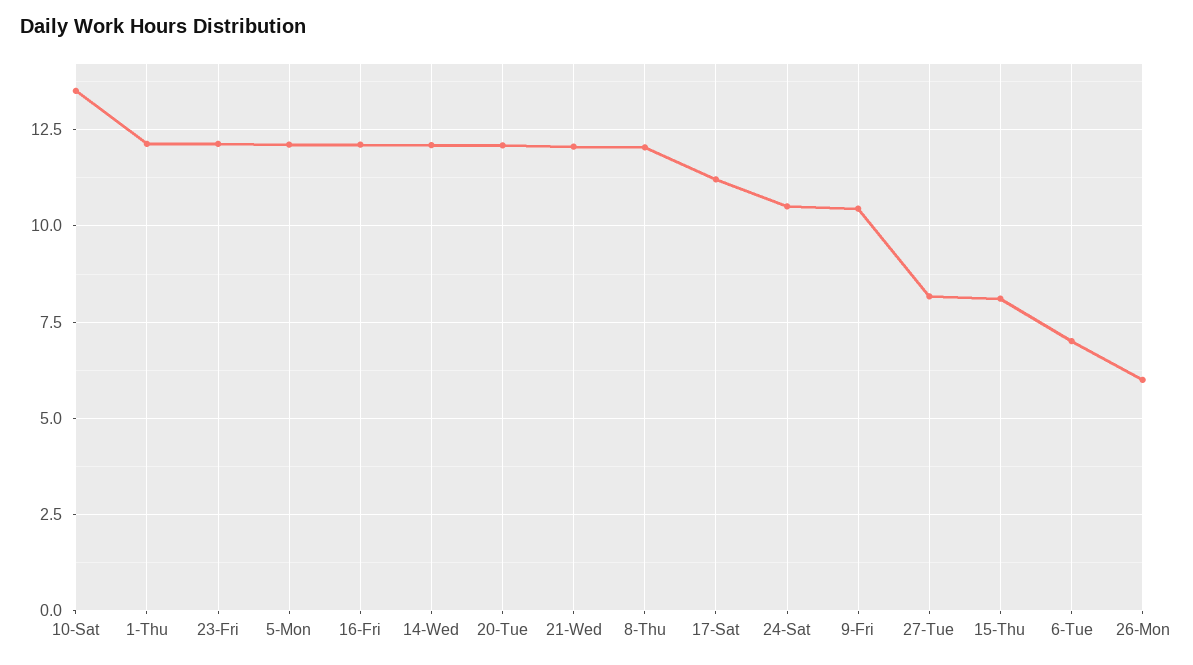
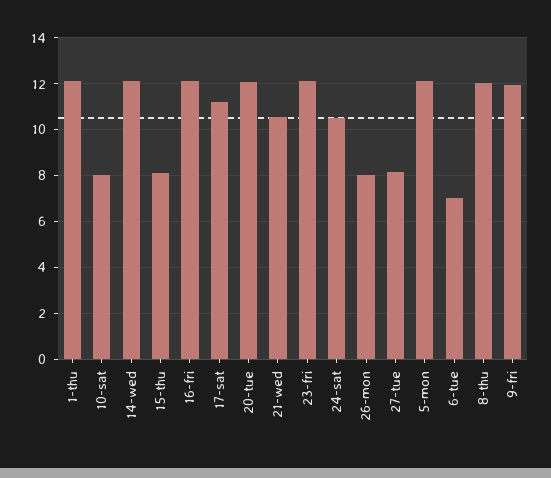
10-Sat: 13.5 -> 8
21-Wed: 12 -> 10.5
9-Fri: 10.5 -> 12
26-Mon: 6 -> 8

